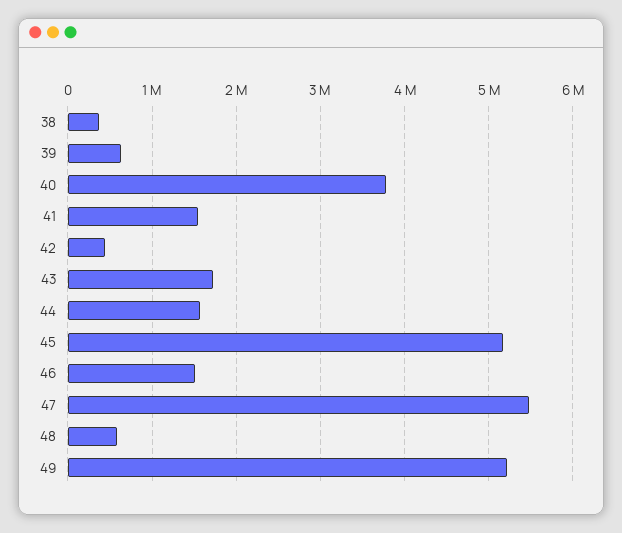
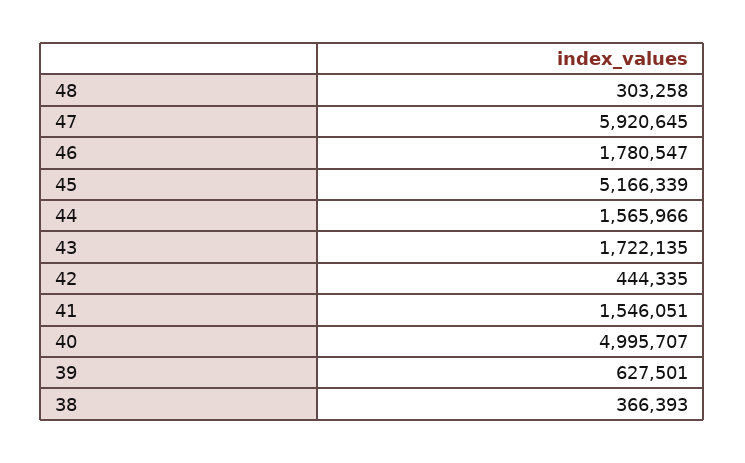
40: 3800000 -> 4995707
46: 1500000 -> 1780547
47: 5500000 -> 5920645
48: 600000 -> 303258
49: 5200000 -> none

